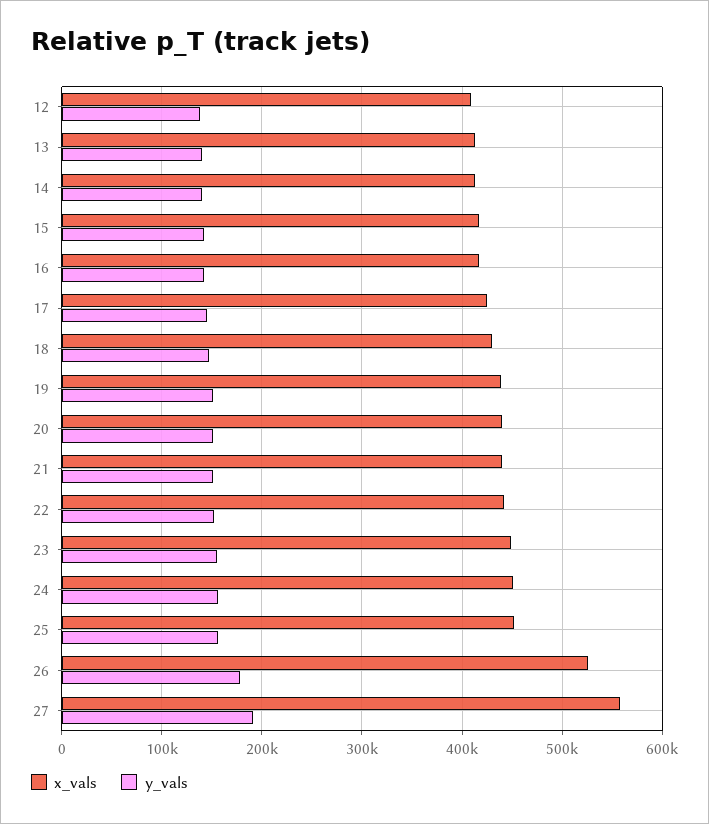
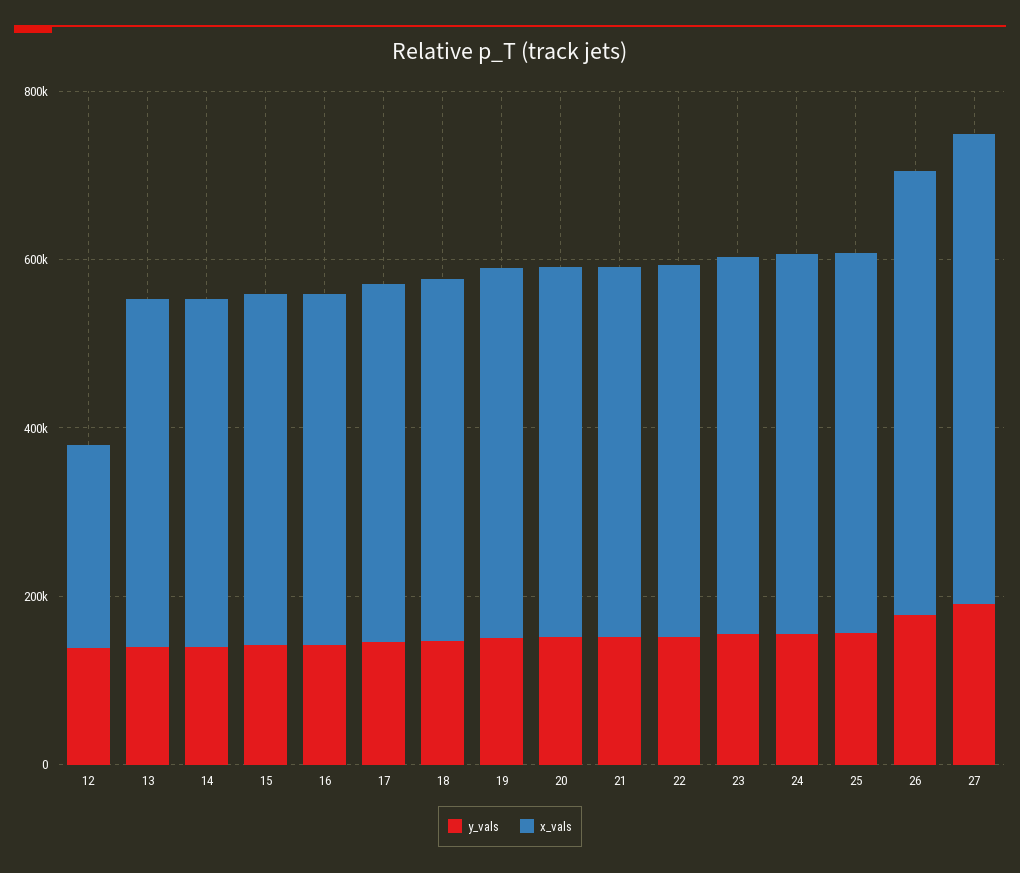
x_vals, 12: 410000 -> 250000

